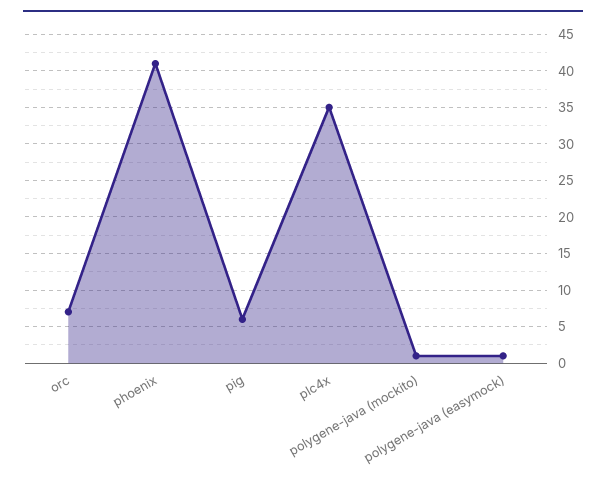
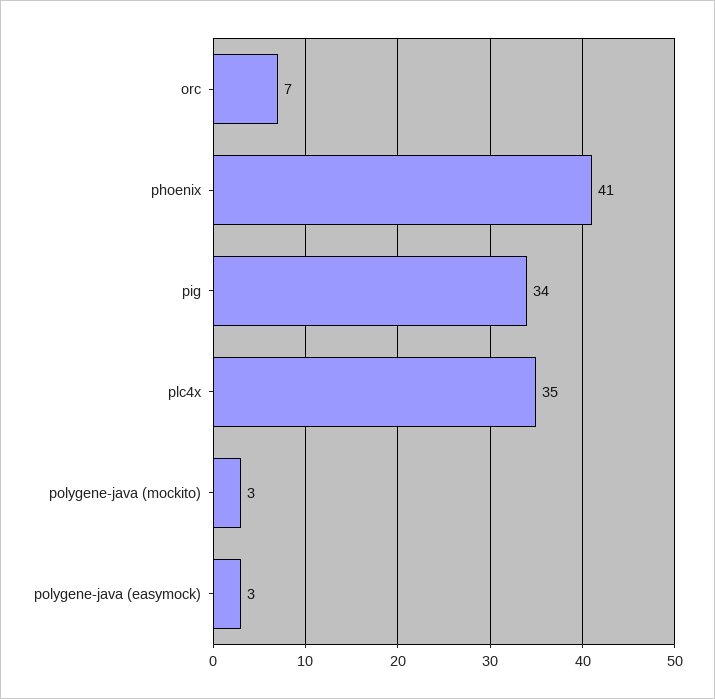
pig: 6 -> 34
polygene-java (mockito): 1 -> 3
polygene-java (easymock): 1 -> 3

